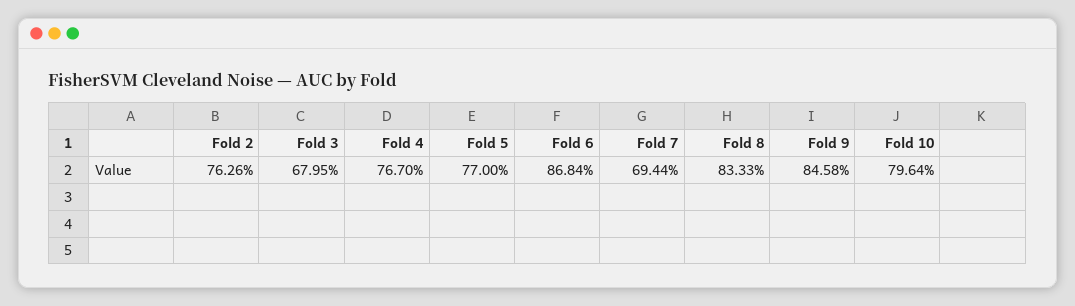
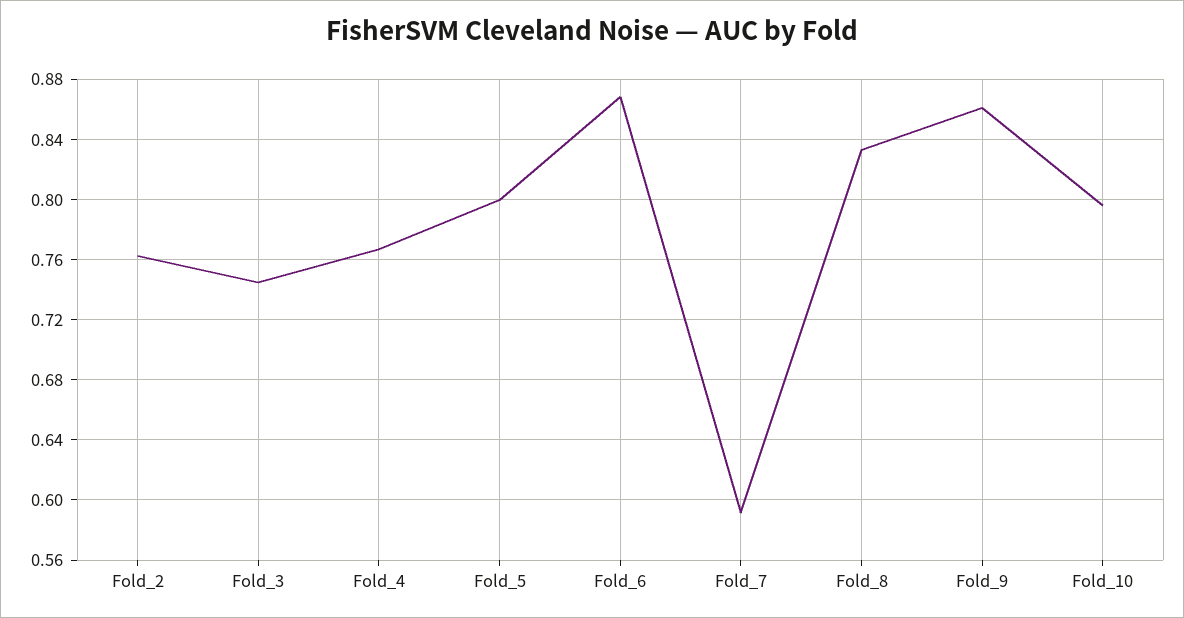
Fold 3: 0.6795 -> 0.745
Fold 5: 0.77 -> 0.8
Fold 7: 0.6944 -> 0.59
Fold 9: 0.8458 -> 0.86

